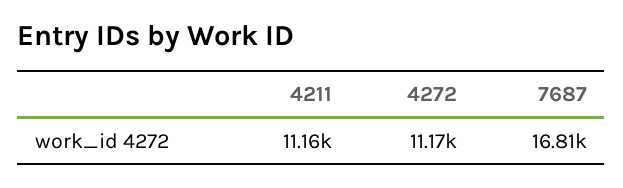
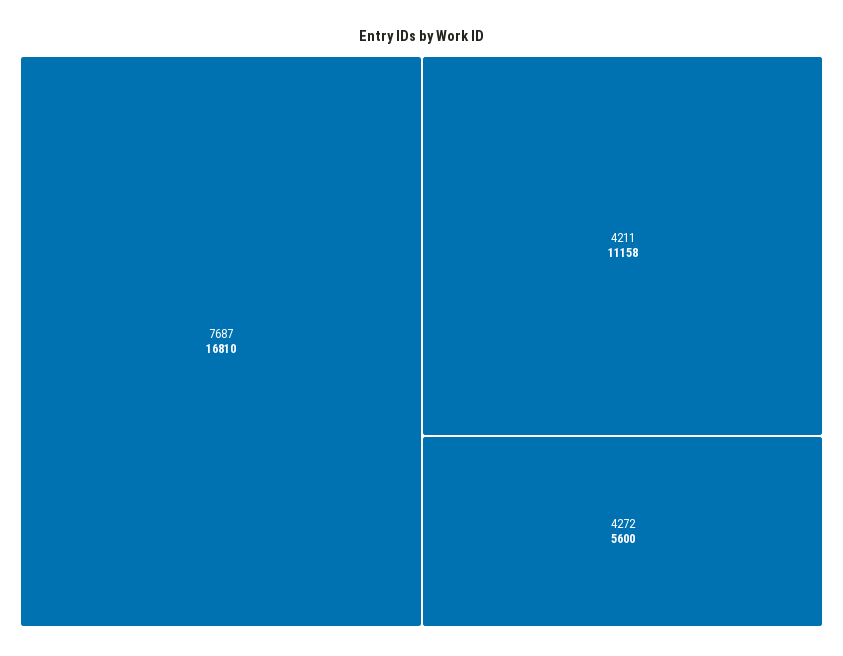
4272: 11170 -> 5600

